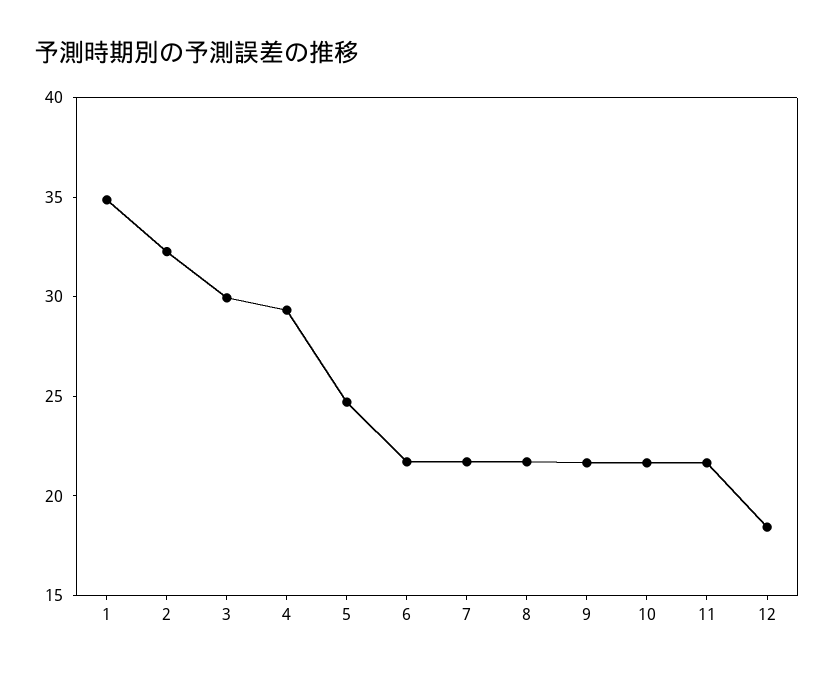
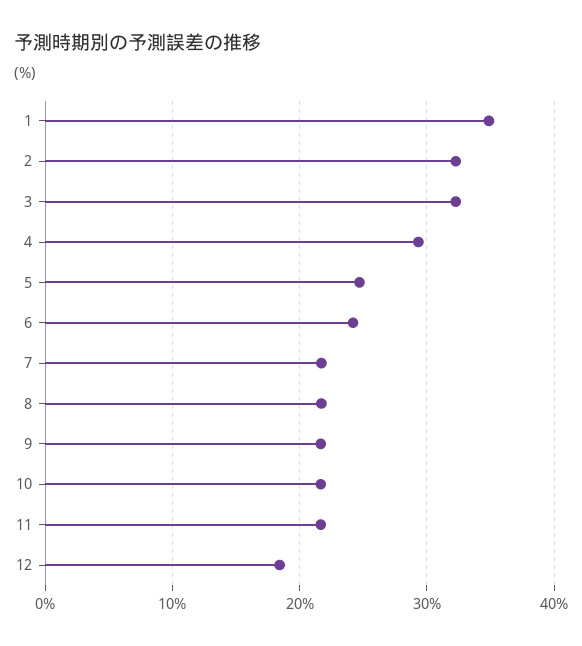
3: 30 -> 32
6: 22 -> 24

